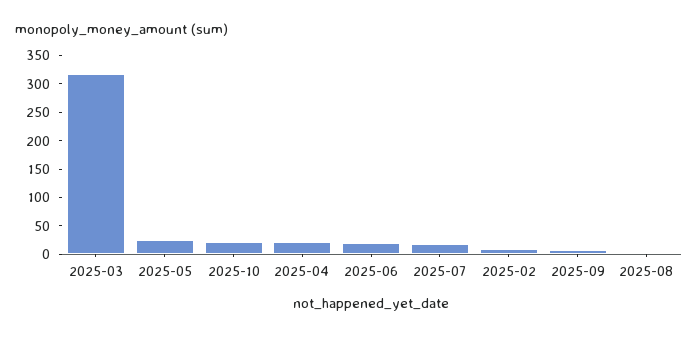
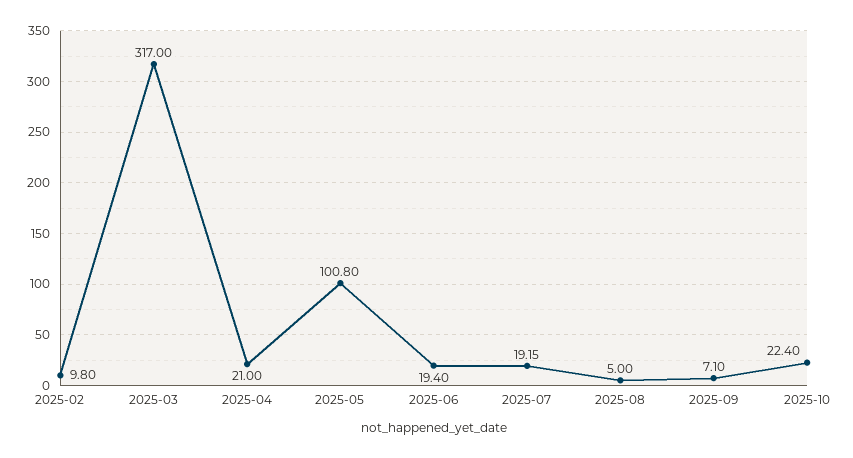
2025-05: 25 -> 100.8

